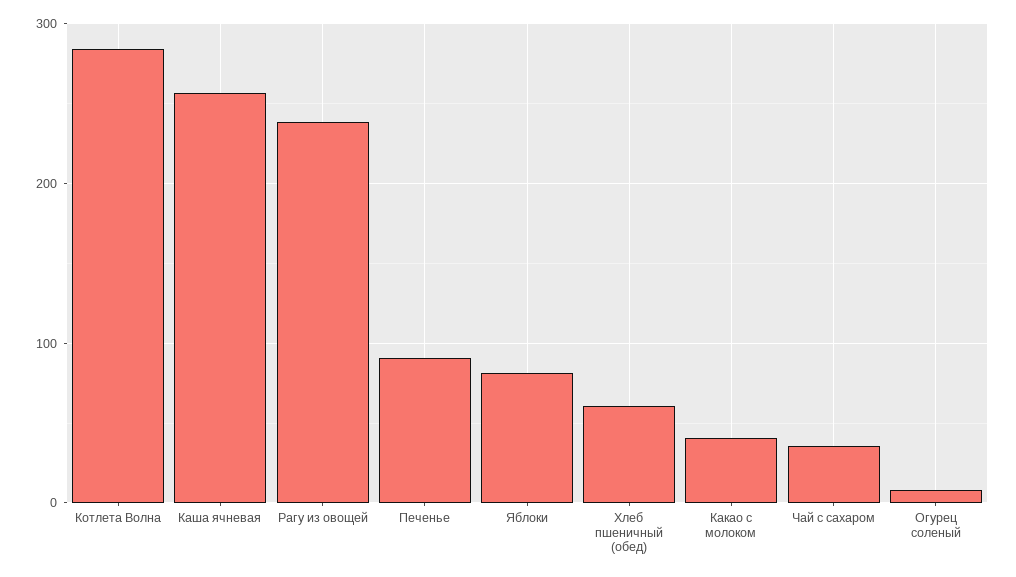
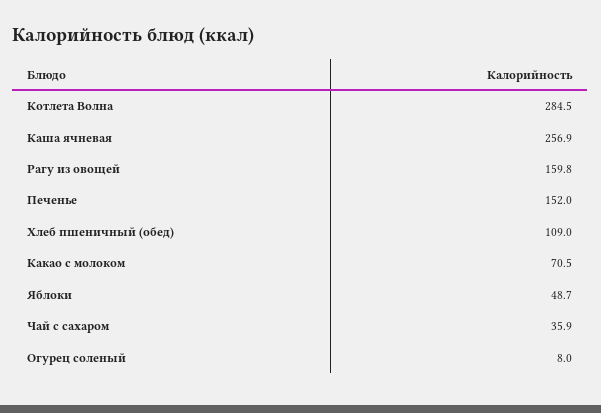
Рагу из овощей: 240 -> 159.8
Печенье: 90 -> 152
Яблоки: 80 -> 48.7
Хлеб пшеничный (обед): 60 -> 109
Какао с молоком: 40 -> 70.5

